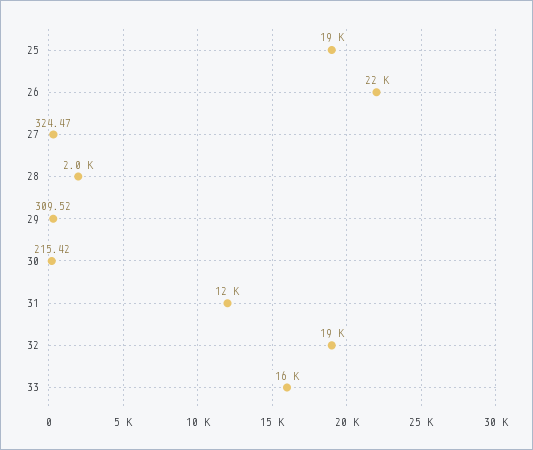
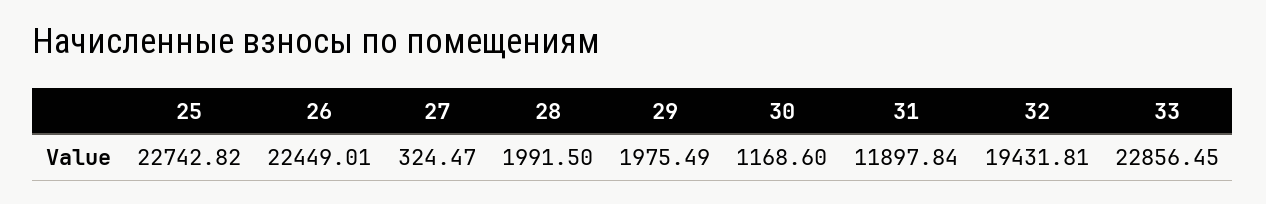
25: 19000 -> 22742.82
29: 309.52 -> 1975.49
30: 215.42 -> 1168.6
33: 16000 -> 22856.45

